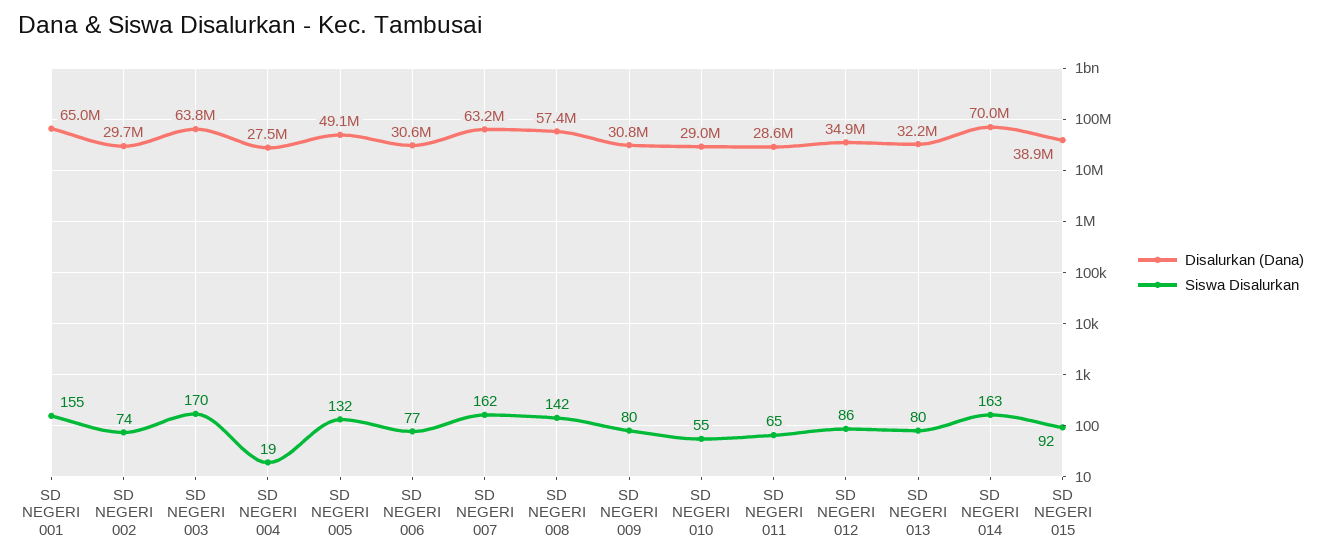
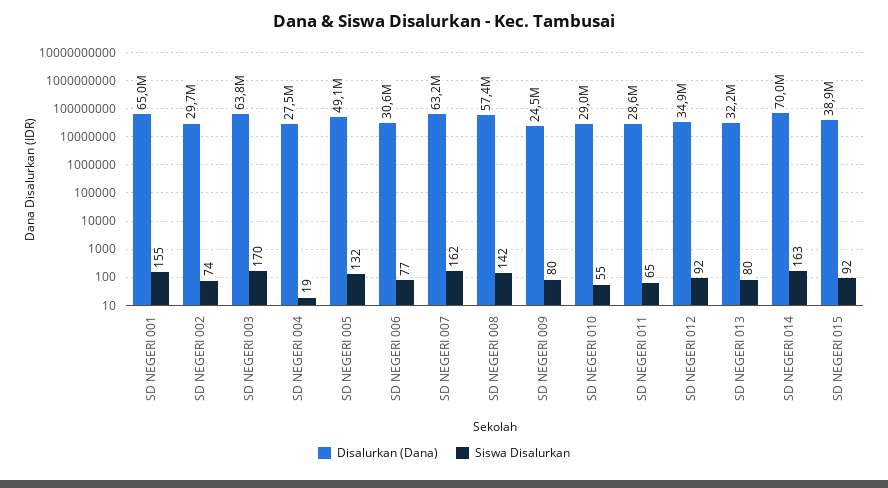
Disalurkan (Dana), SD NEGERI 009: 30800000 -> 24500000
Siswa Disalurkan, SD NEGERI 012: 86 -> 92

